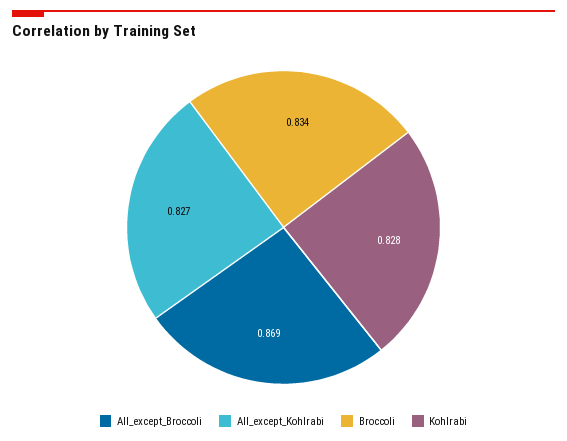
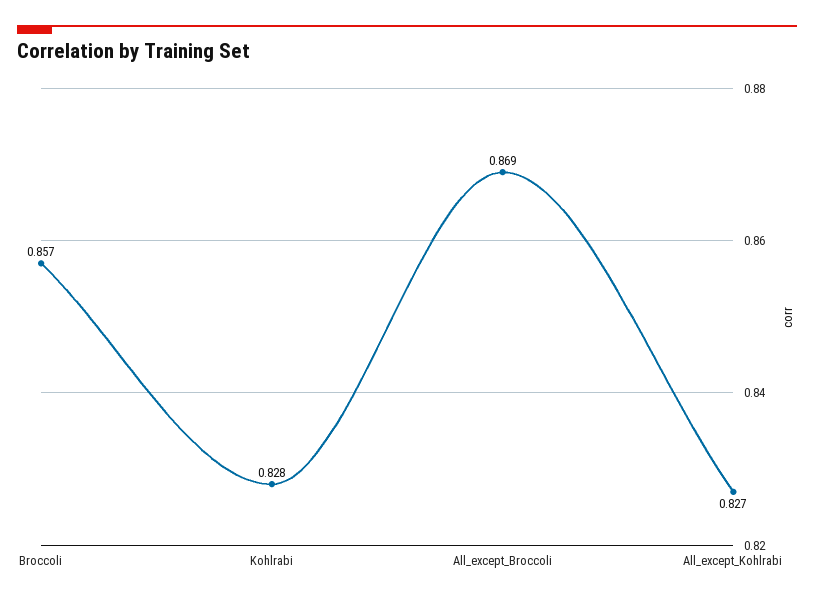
Broccoli: 0.834 -> 0.857

